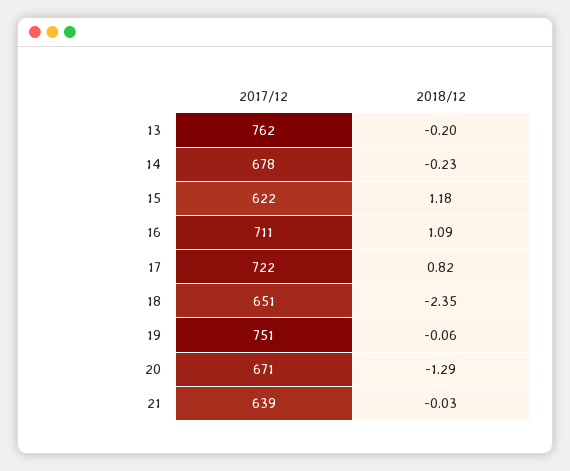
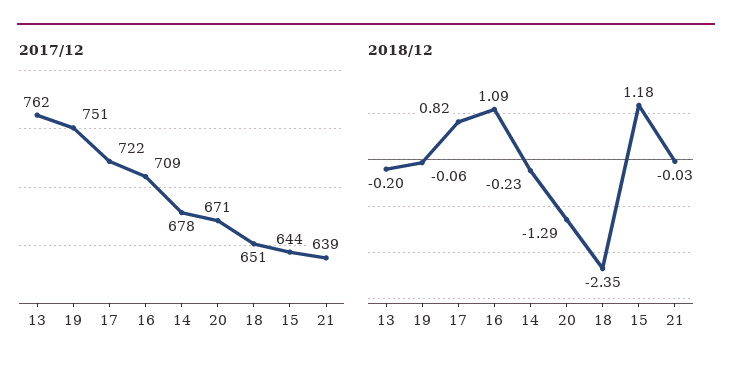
2017/12, 15: 622 -> 644
2017/12, 16: 711 -> 709

